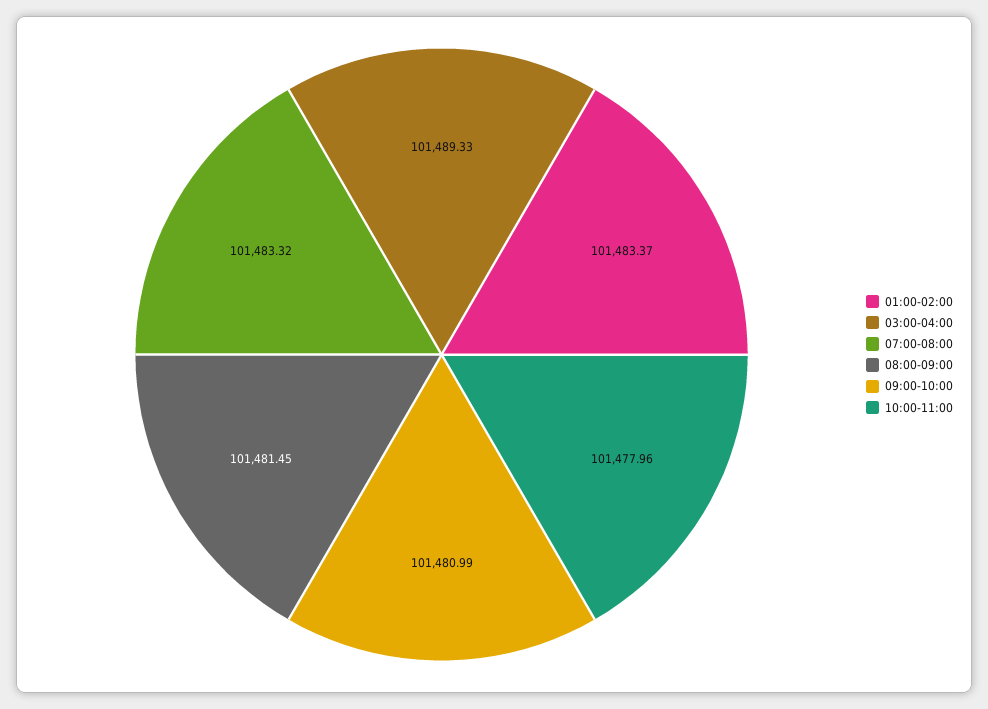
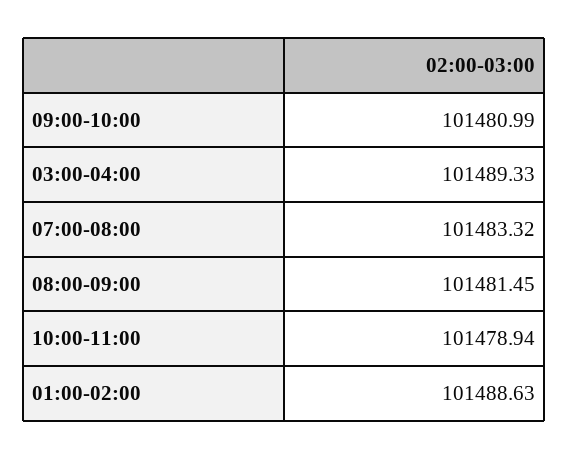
01:00-02:00: 101483.37 -> 101488.63
10:00-11:00: 101477.96 -> 101478.94

